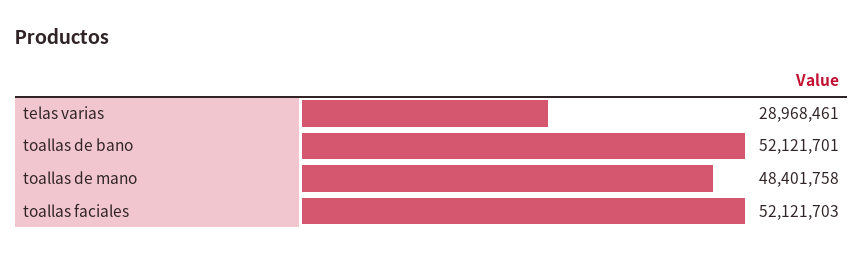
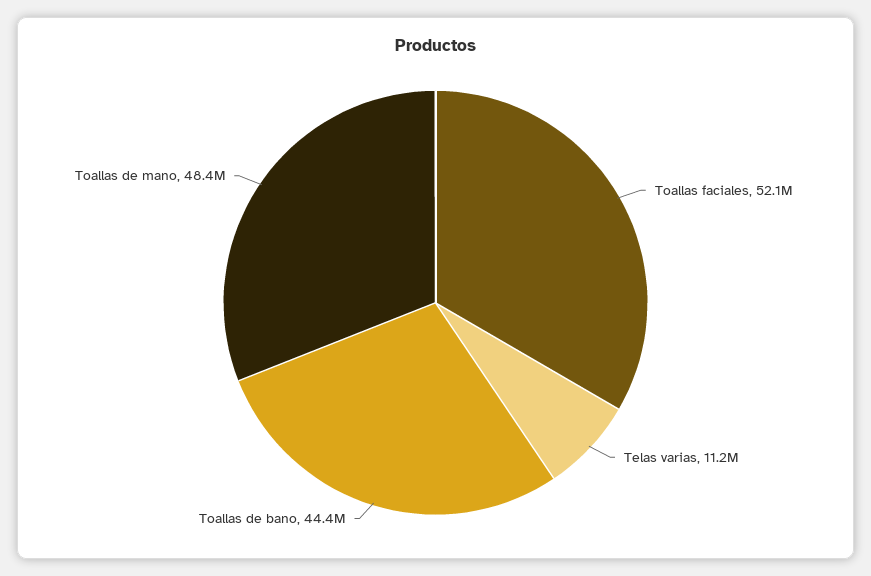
telas varias: 28968461 -> 11200000
toallas de bano: 52121701 -> 44400000

